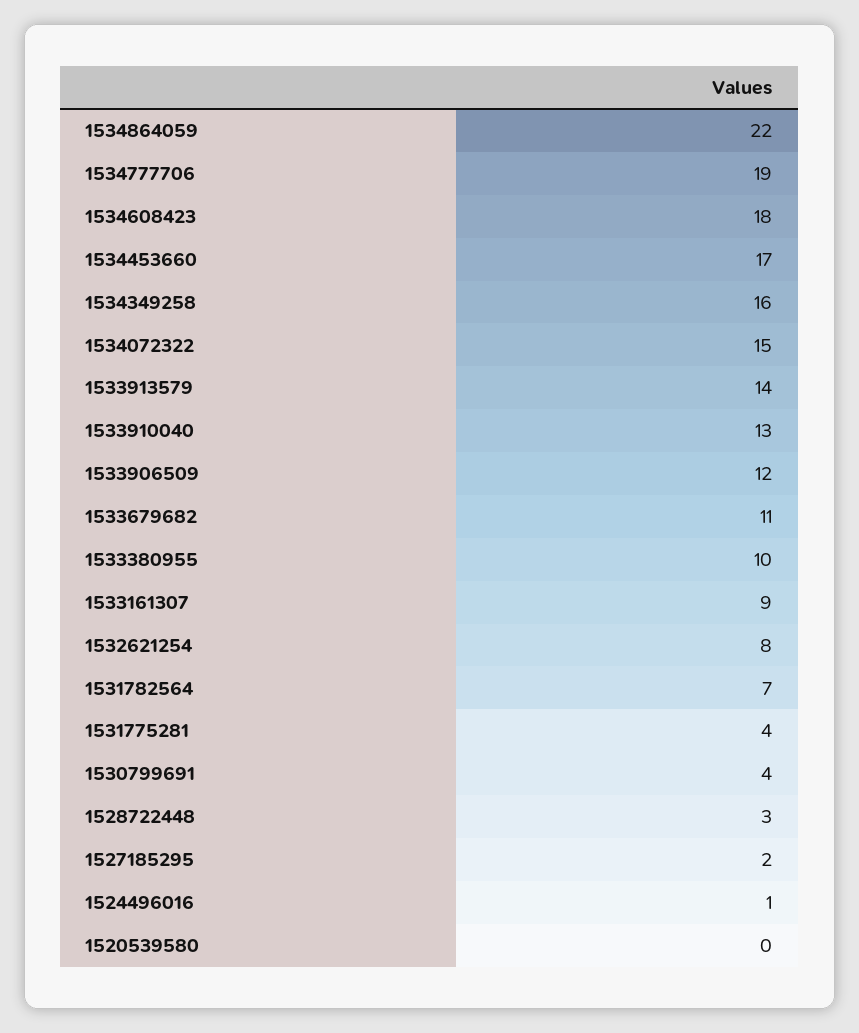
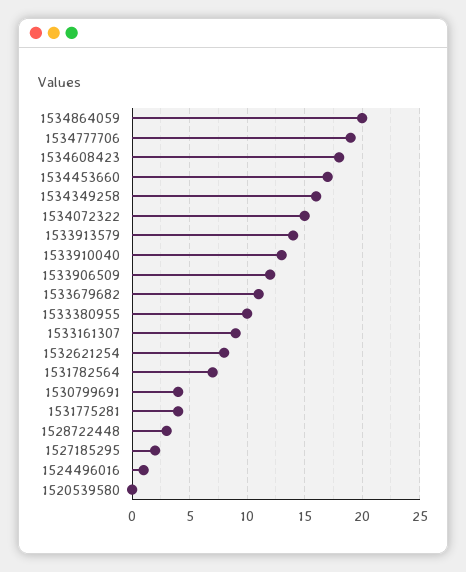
1534864059: 22 -> 20

